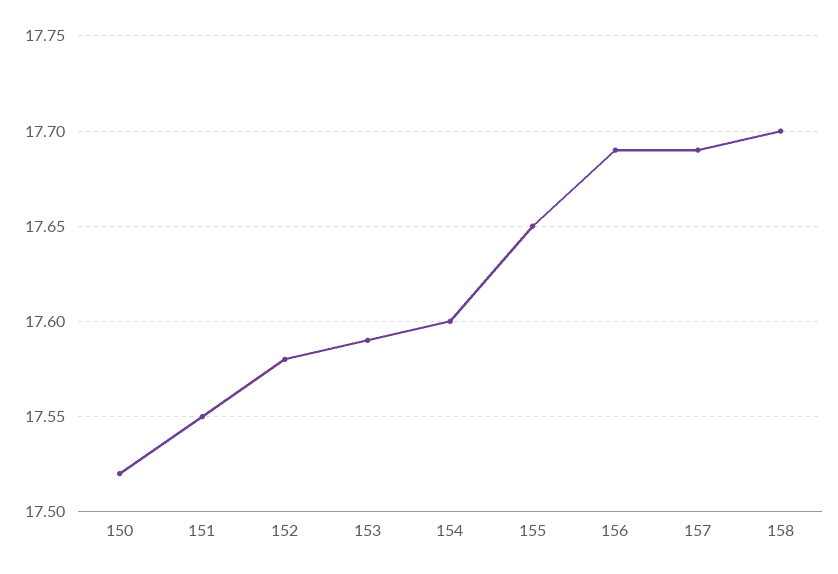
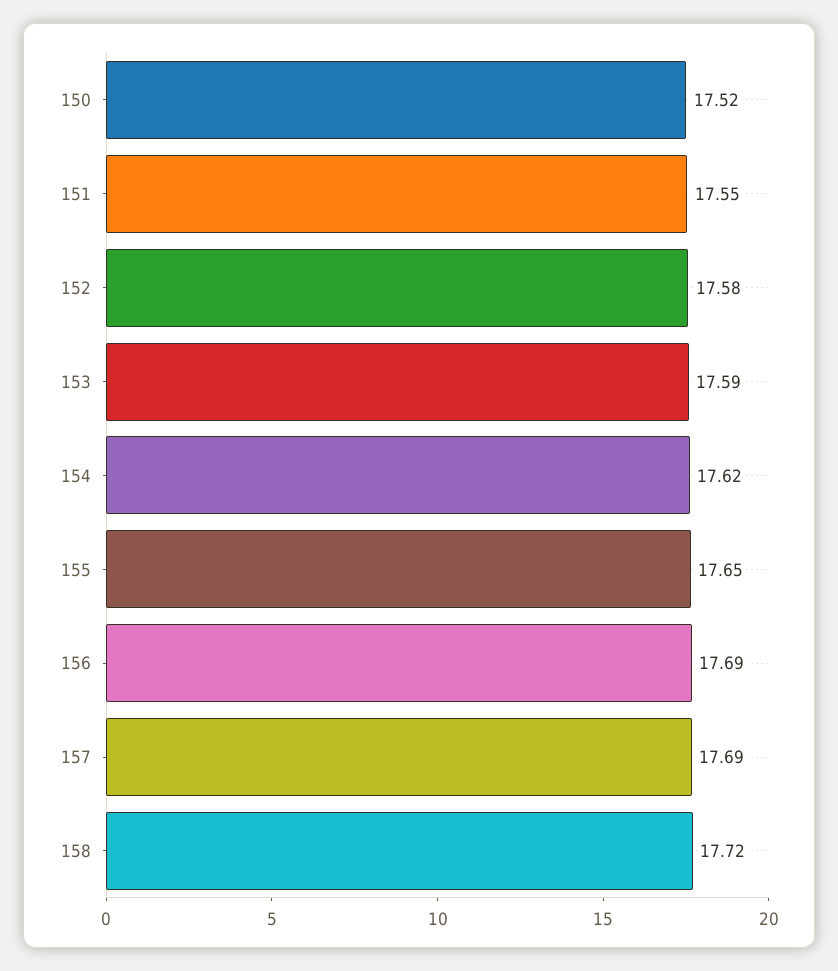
154: 17.6 -> 17.62
158: 17.7 -> 17.72

